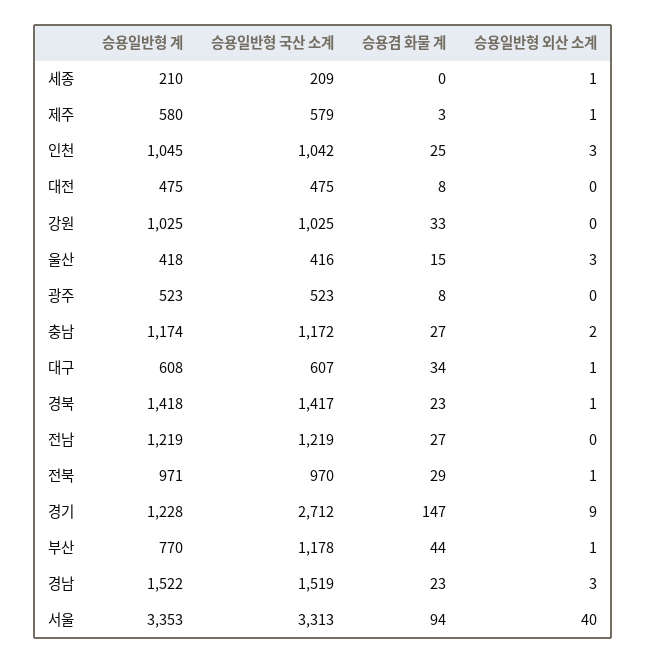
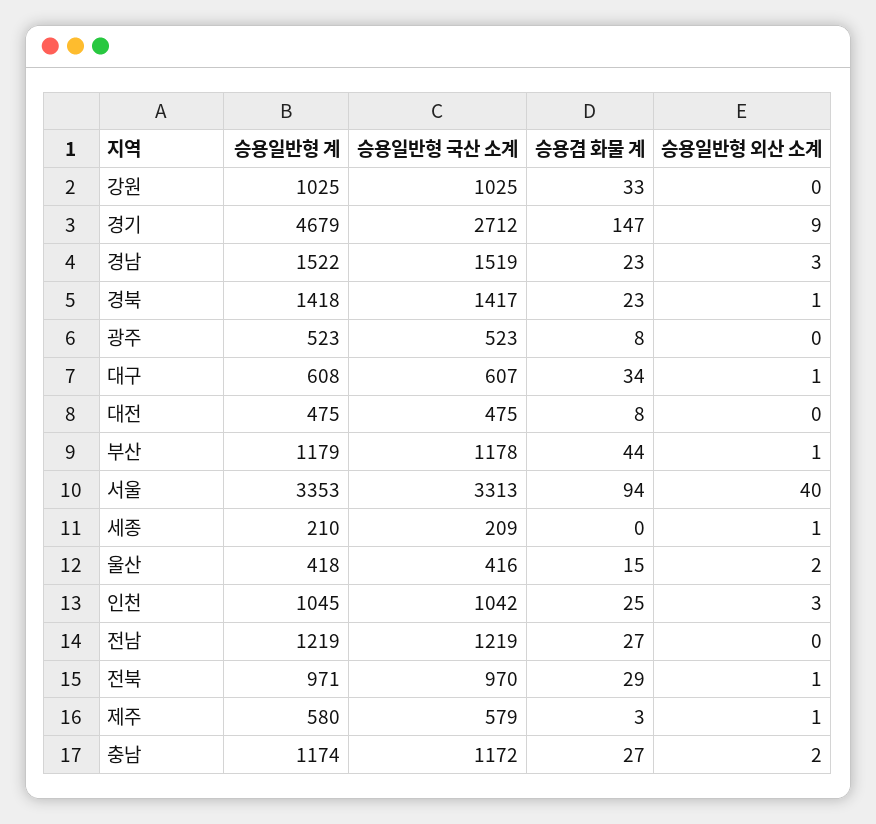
승용일반형 외산 소계, 울산: 3 -> 2
승용일반형 계, 경기: 1228 -> 4679
승용일반형 계, 부산: 770 -> 1179

